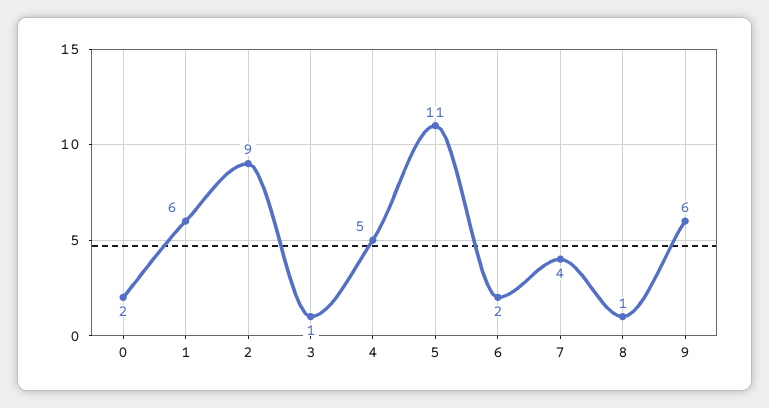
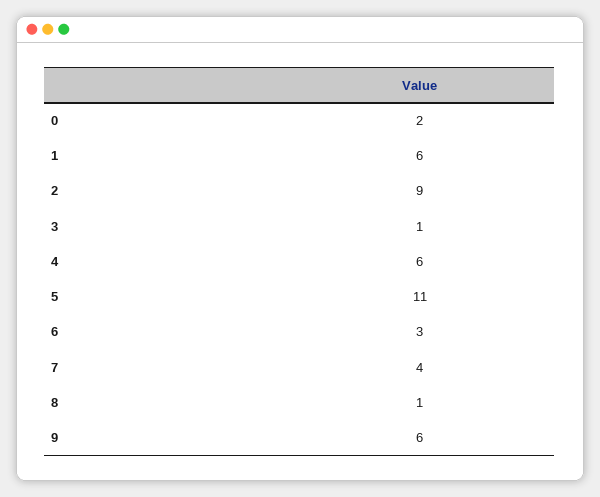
4: 5 -> 6
6: 2 -> 3

